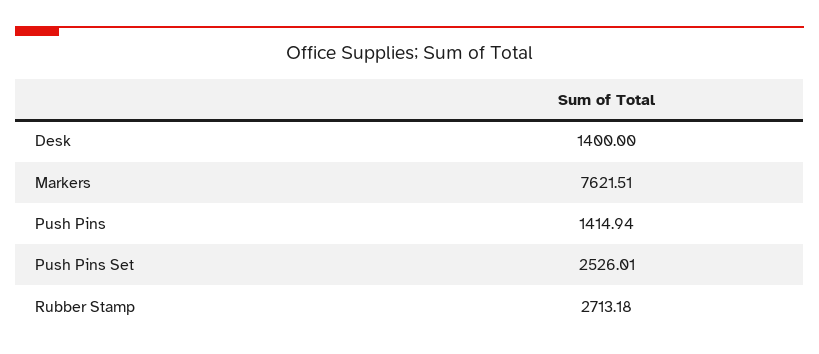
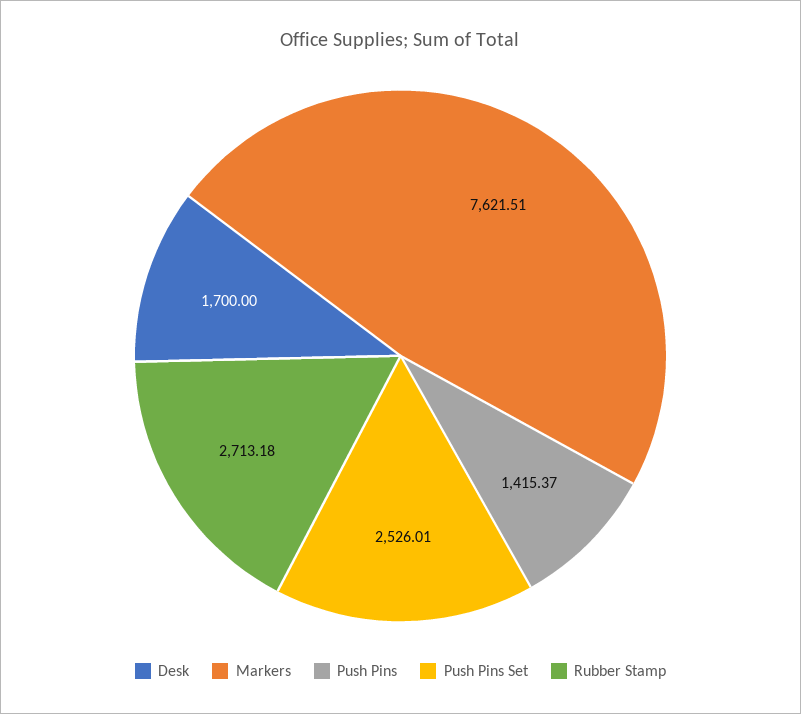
Desk: 1400 -> 1700
Push Pins: 1414.94 -> 1415.37

